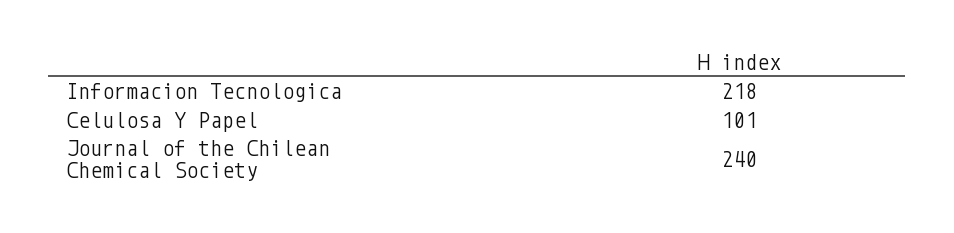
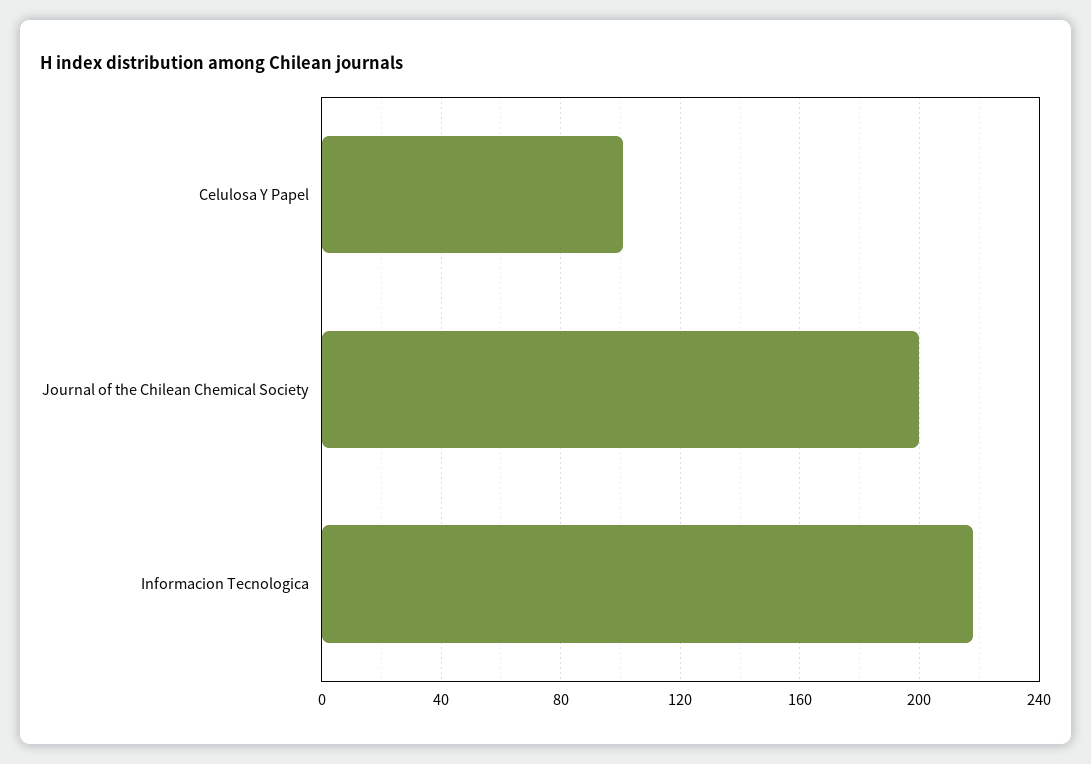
Journal of the Chilean Chemical Society: 240 -> 200

